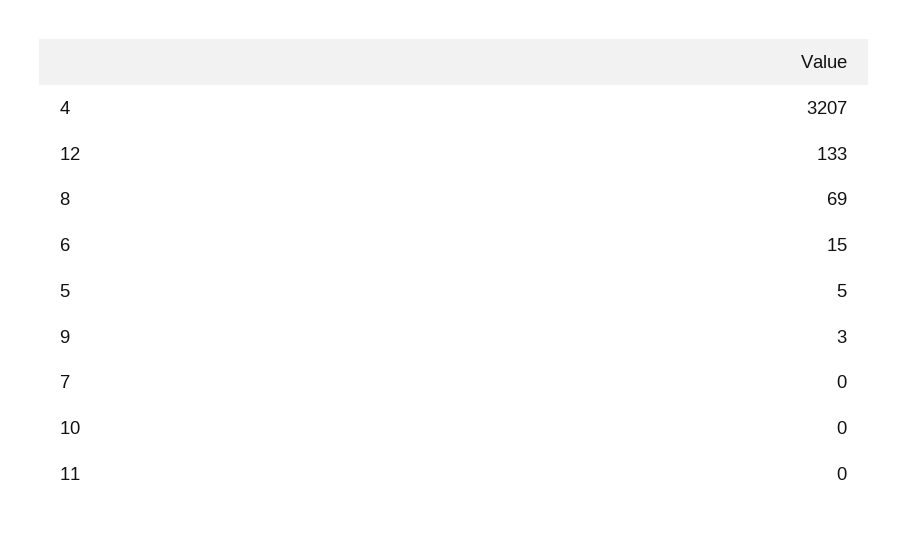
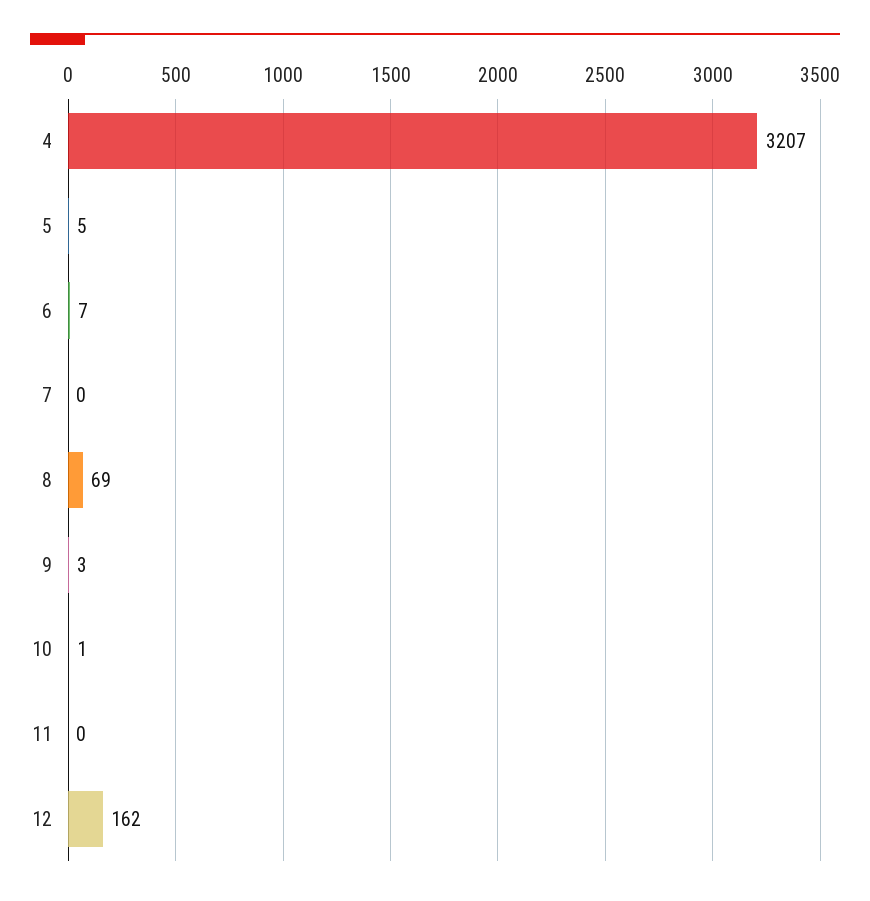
12: 133 -> 162
6: 15 -> 7
10: 0 -> 1

